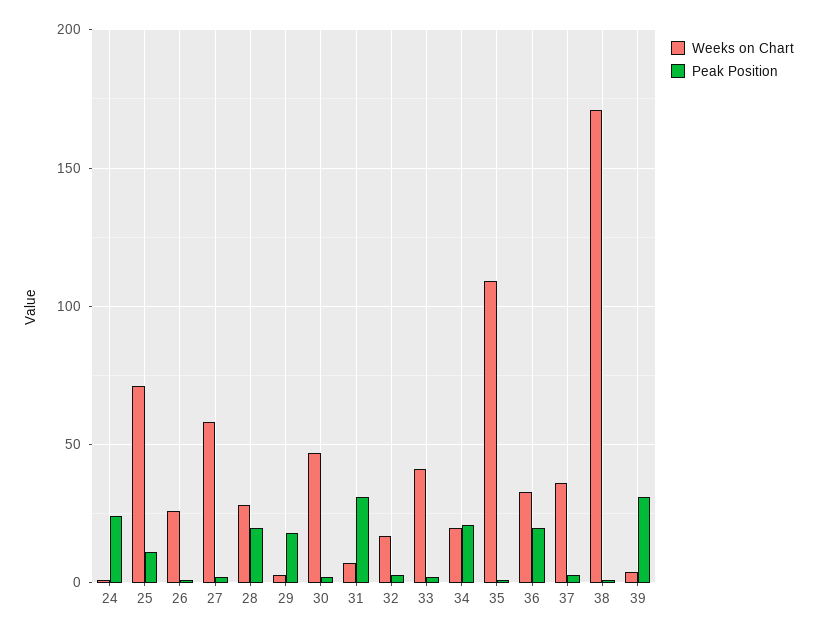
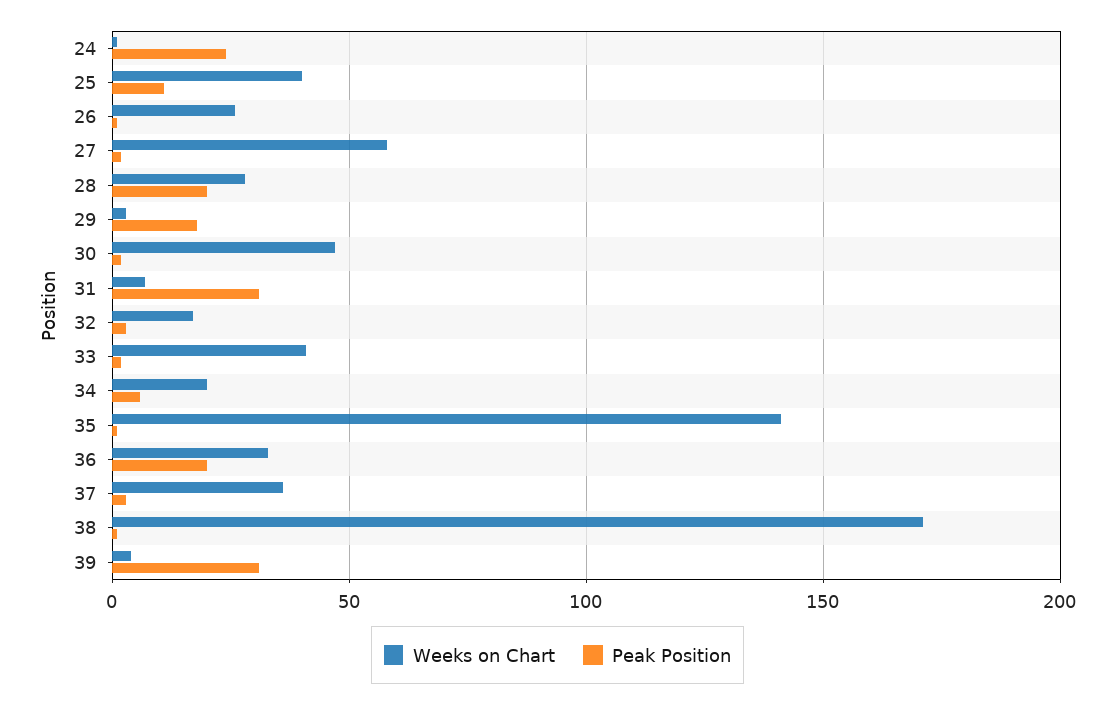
Weeks on Chart, 25: 70 -> 40
Peak Position, 34: 20 -> 5
Weeks on Chart, 35: 110 -> 140

